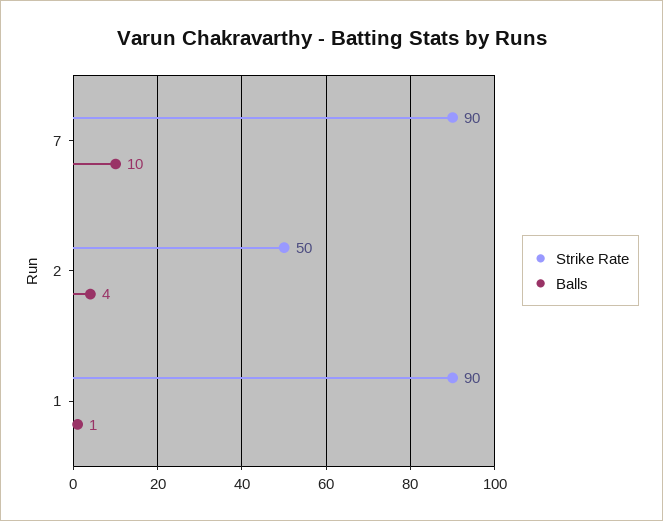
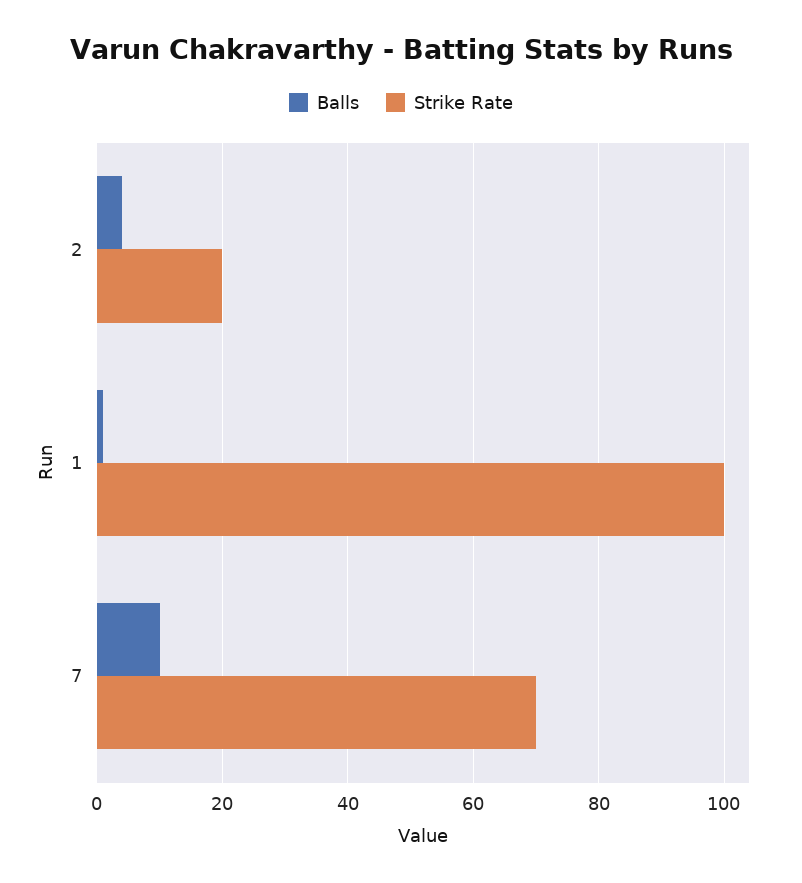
Strike Rate, 7: 90 -> 70
Strike Rate, 2: 50 -> 20
Strike Rate, 1: 90 -> 100

